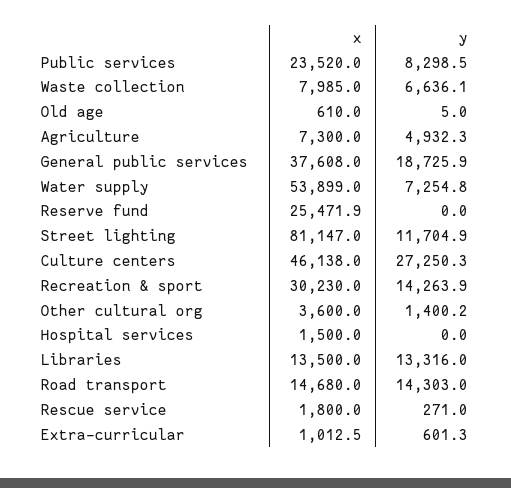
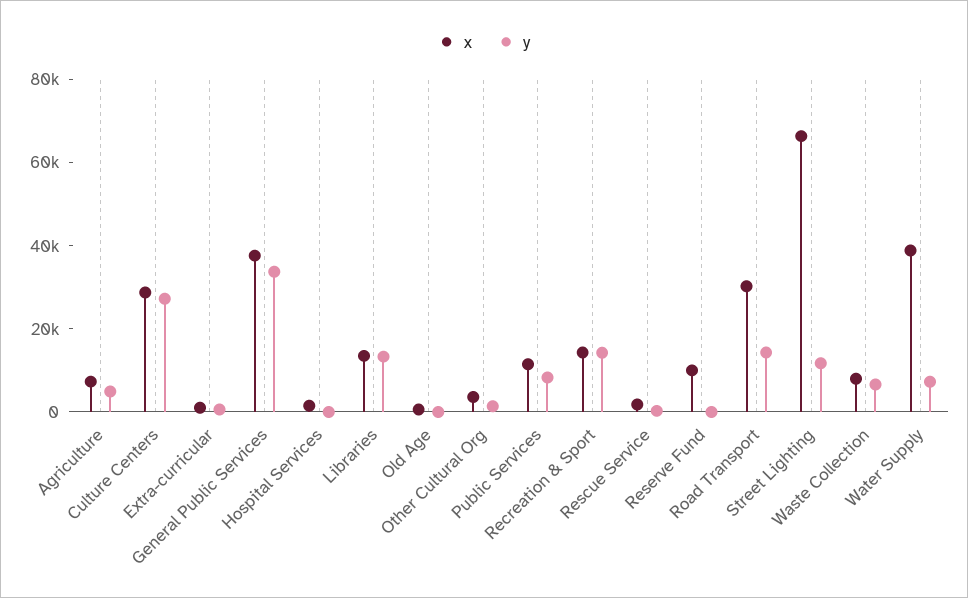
x, Public services: 23520 -> 10000
y, General public services: 18725.9 -> 35000
x, Water supply: 53899 -> 40000
x, Reserve fund: 25471.9 -> 10000
x, Street lighting: 81147 -> 65000
x, Culture centers: 46138 -> 30000
x, Recreation & sport: 30230 -> 15000
x, Road transport: 14680 -> 30000

